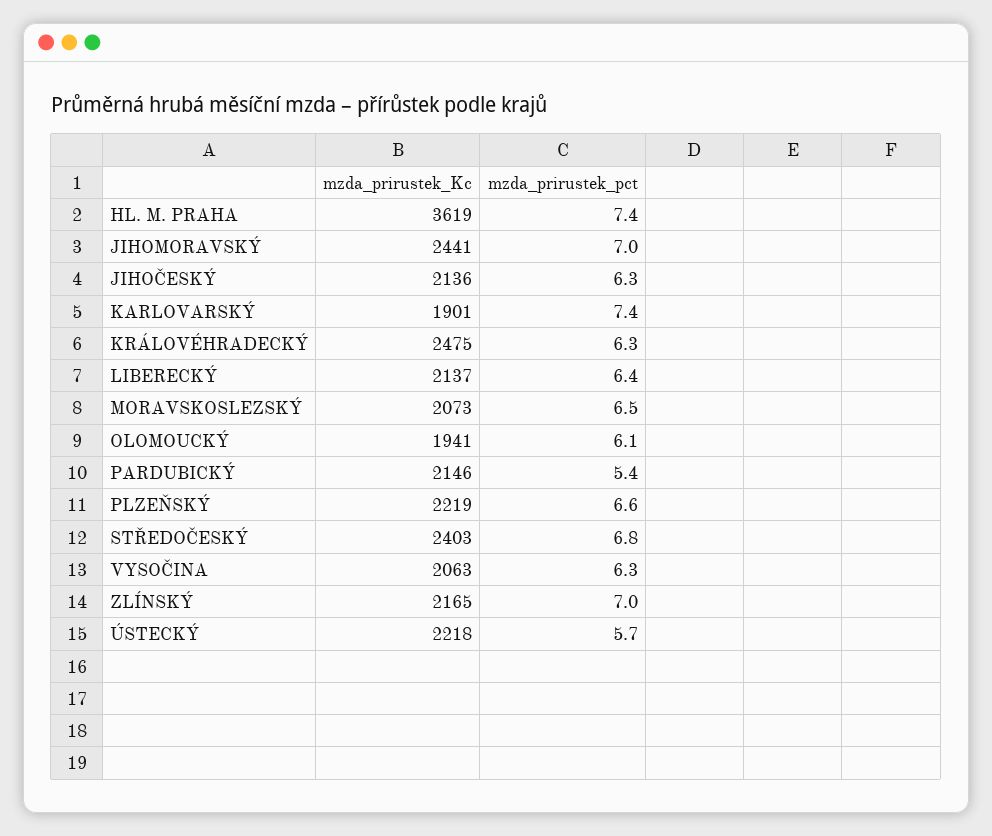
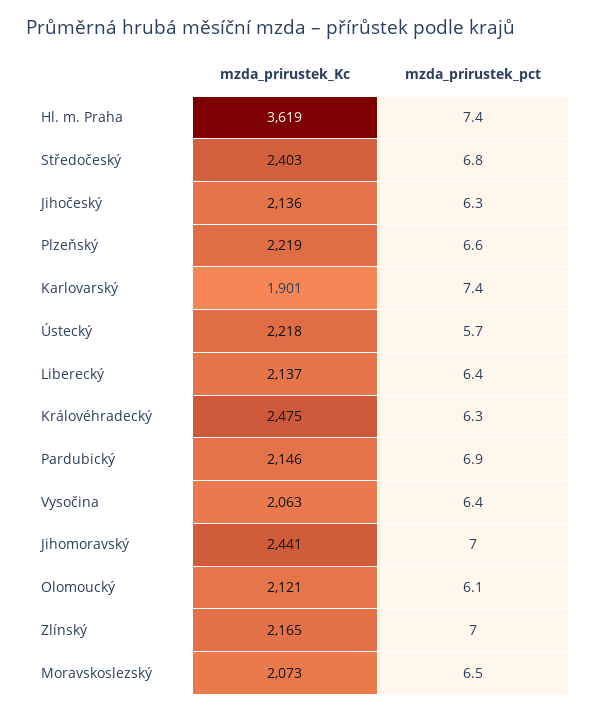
mzda_prirustek_Kc, OLOMOUCKÝ: 1941 -> 2121
mzda_prirustek_pct, PARDUBICKÝ: 5.4 -> 6.9
mzda_prirustek_pct, VYSOČINA: 6.3 -> 6.4

